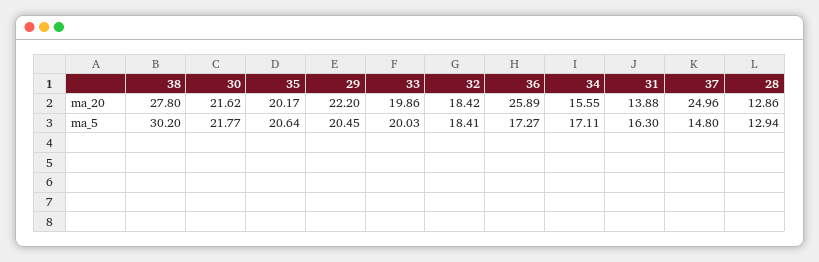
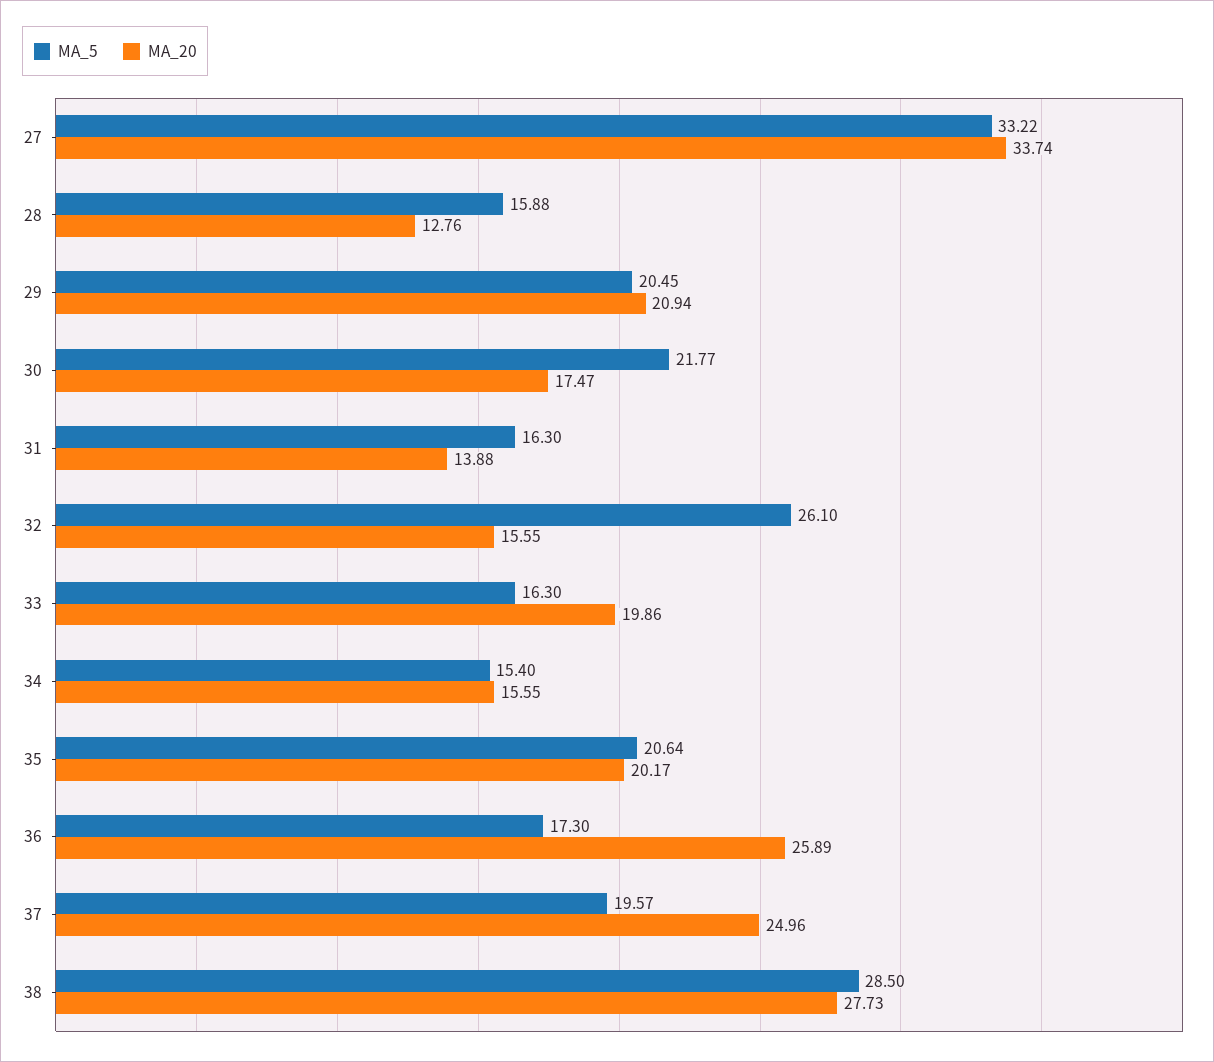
ma_20, 38: 27.8 -> 27.73
ma_20, 30: 21.62 -> 17.47
ma_20, 29: 22.2 -> 20.94
ma_20, 32: 18.42 -> 15.55
ma_20, 28: 12.86 -> 12.76
ma_5, 38: 30.2 -> 28.5
ma_5, 33: 20.03 -> 16.3
ma_5, 32: 18.41 -> 26.1
ma_5, 36: 17.27 -> 17.3
ma_5, 34: 17.11 -> 15.4
ma_5, 37: 14.8 -> 19.57
ma_5, 28: 12.94 -> 15.88
ma_5, 27: none -> 33.22
ma_20, 27: none -> 33.74

